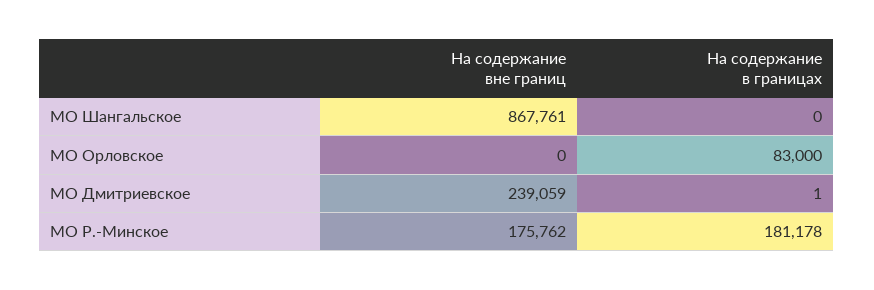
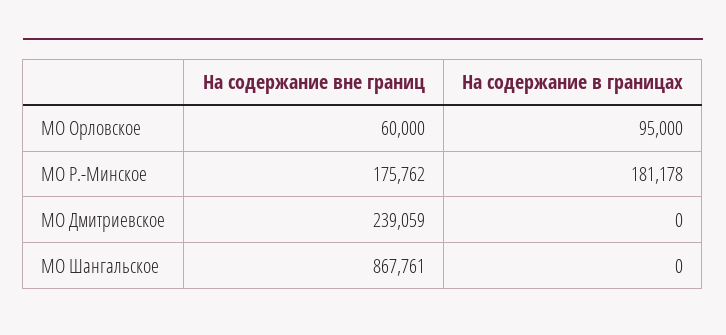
На содержание вне границ, МО Орловское: 0 -> 60000
На содержание в границах, МО Орловское: 83000 -> 95000
На содержание в границах, МО Дмитриевское: 1 -> 0

